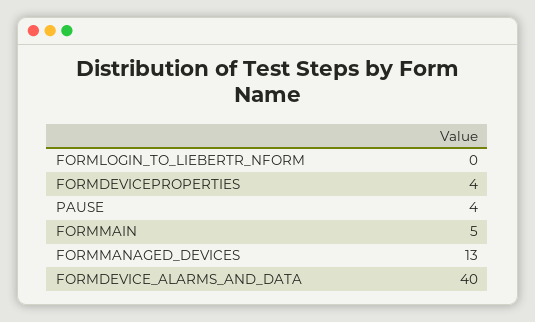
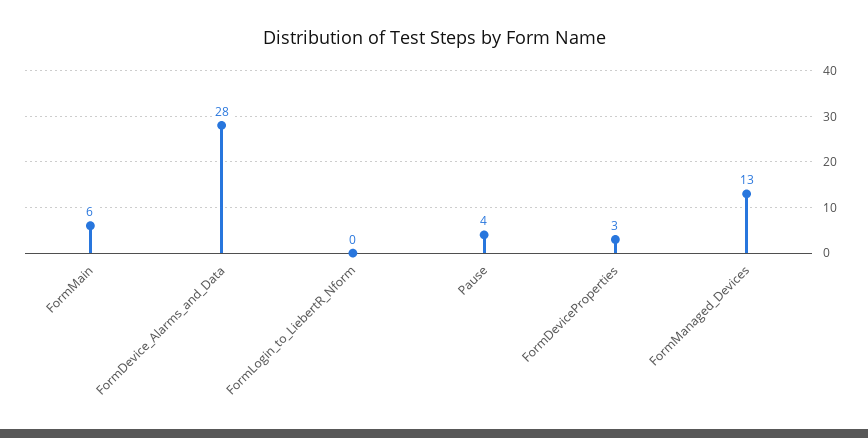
FORMDEVICEPROPERTIES: 4 -> 3
FORMMAIN: 5 -> 6
FORMDEVICE_ALARMS_AND_DATA: 40 -> 28

